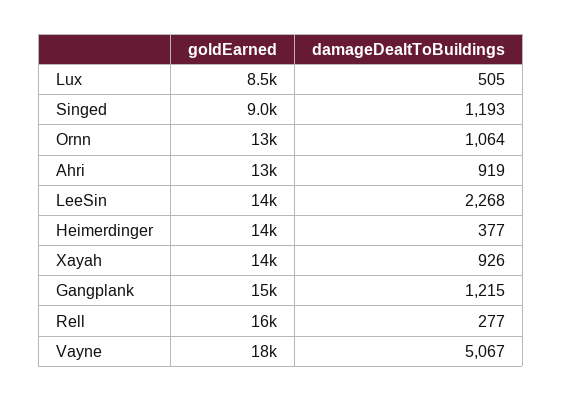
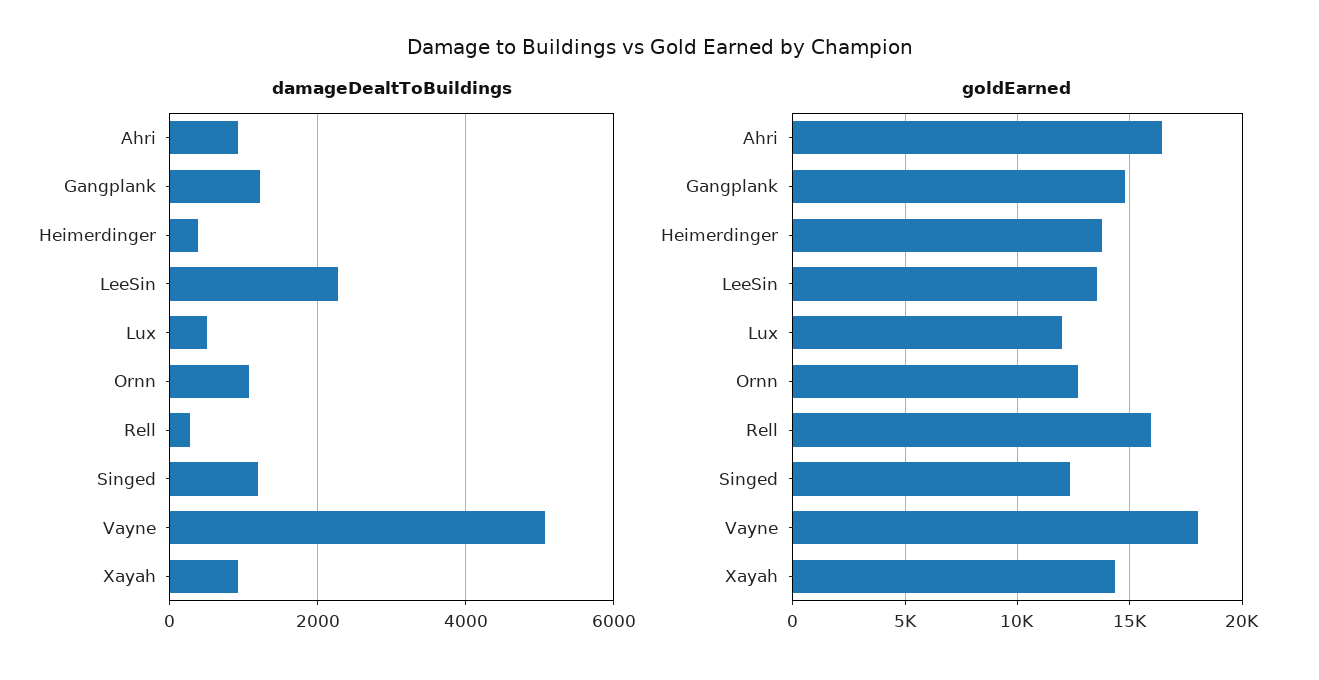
goldEarned, Lux: 8500 -> 12000
goldEarned, Singed: 9000 -> 12500
goldEarned, Ahri: 13000 -> 16500

